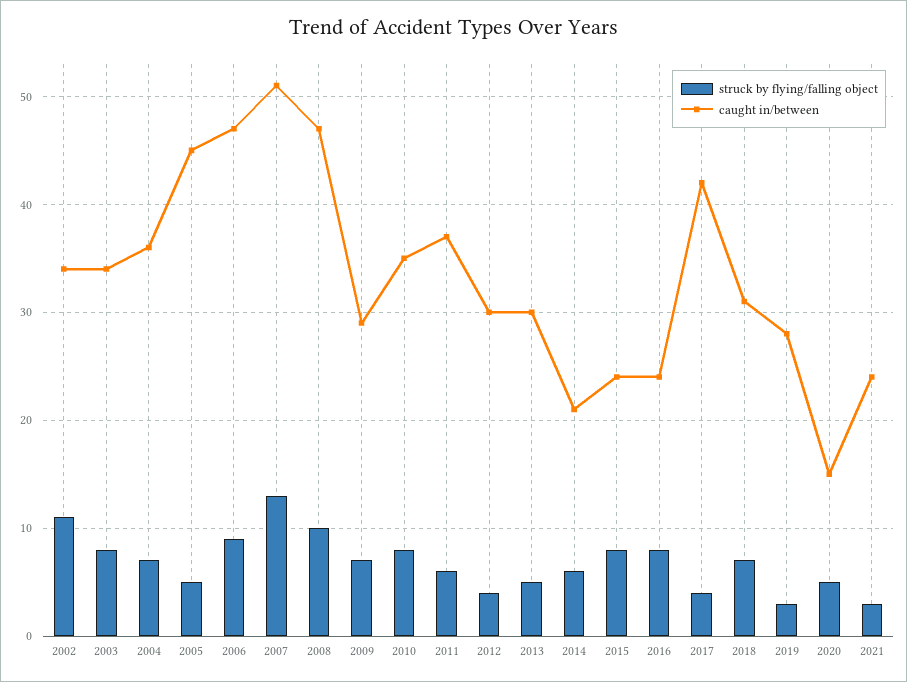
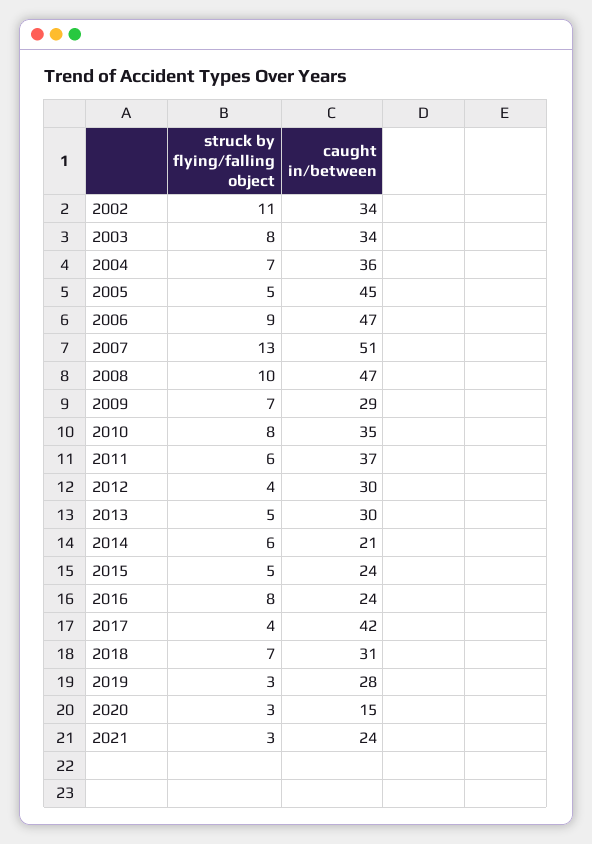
struck by flying/falling object, 2015: 8 -> 5
struck by flying/falling object, 2020: 5 -> 3

